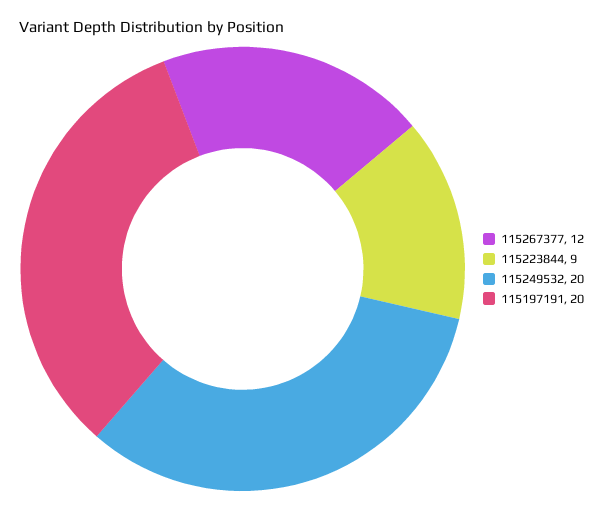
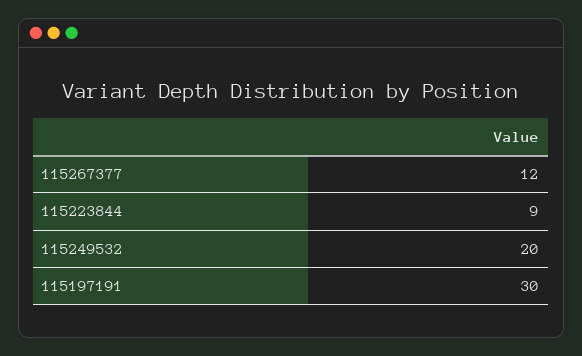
115197191: 20 -> 30

